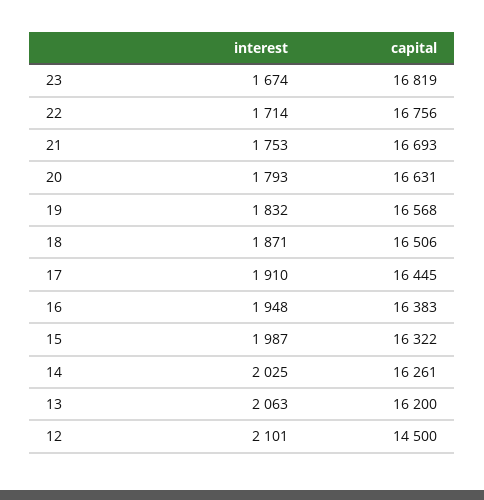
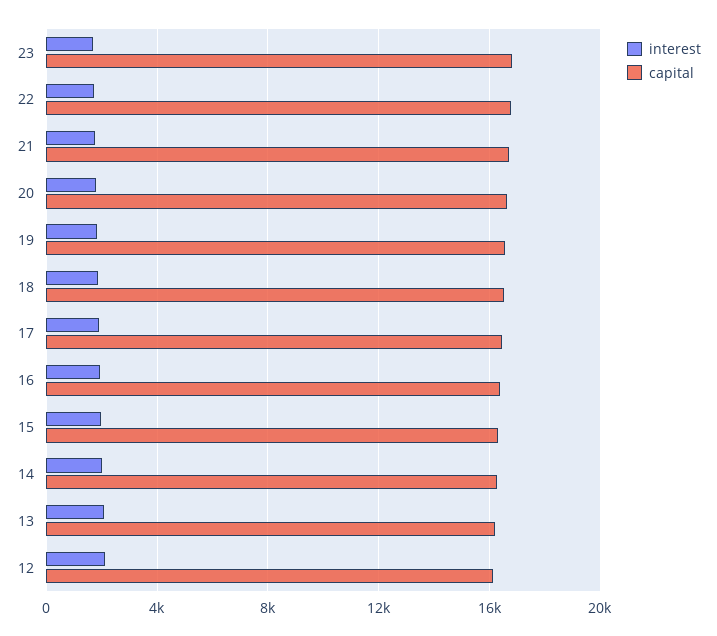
capital, 12: 14500 -> 16000

